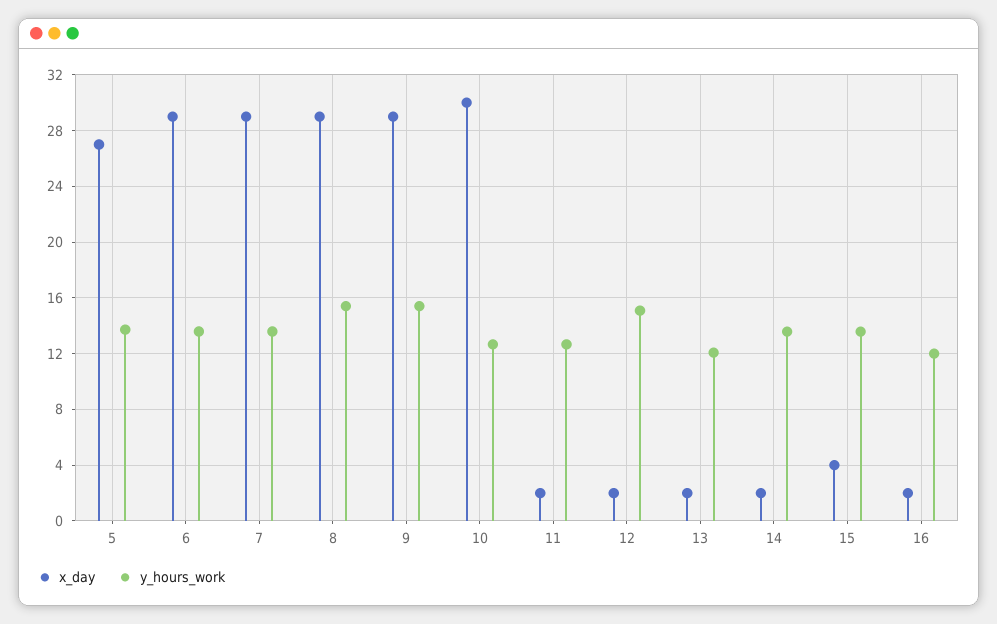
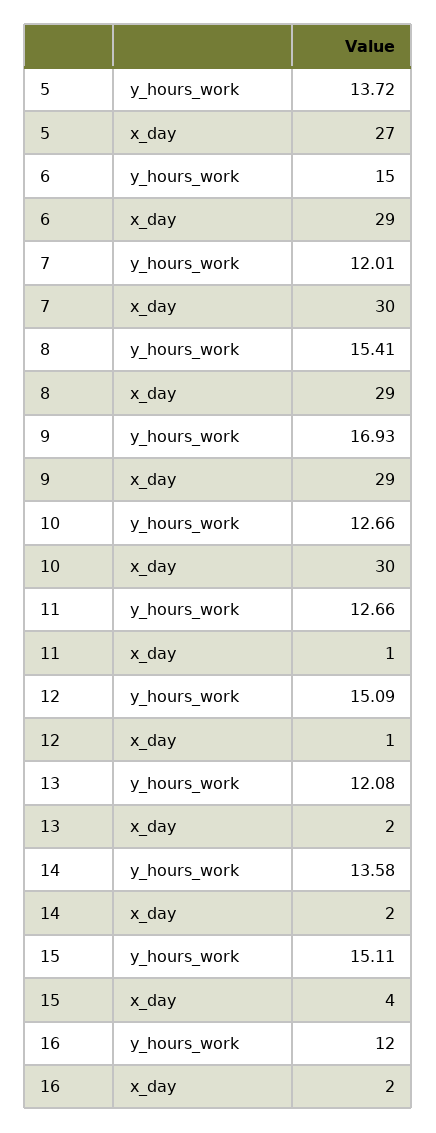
y_hours_work, 6: 13.5 -> 15
x_day, 7: 29 -> 30
y_hours_work, 7: 13.5 -> 12.01
y_hours_work, 9: 15.5 -> 16.93
x_day, 11: 2 -> 1
x_day, 12: 2 -> 1
y_hours_work, 15: 13.5 -> 15.11

